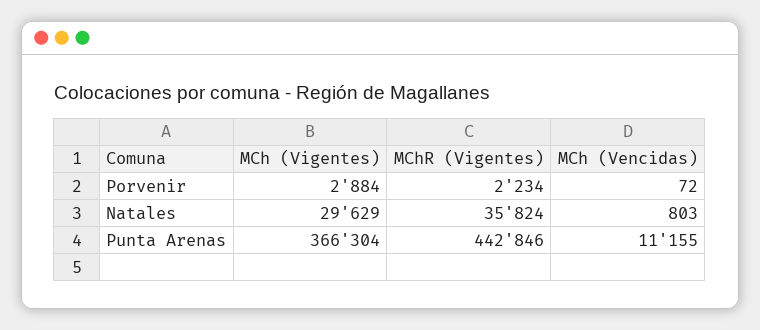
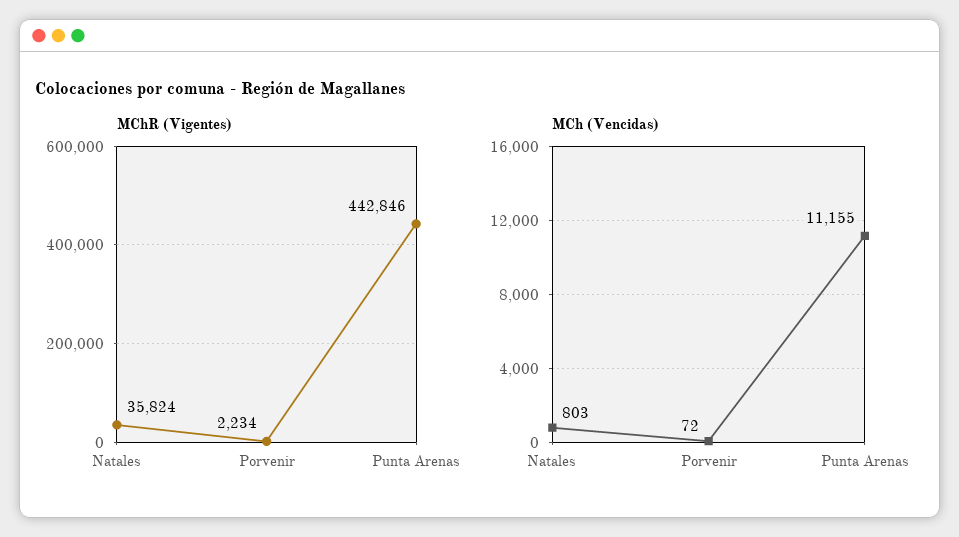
MCh (Vigentes), Porvenir: 2884 -> none
MCh (Vigentes), Natales: 29629 -> none
MCh (Vigentes), Punta Arenas: 366304 -> none

